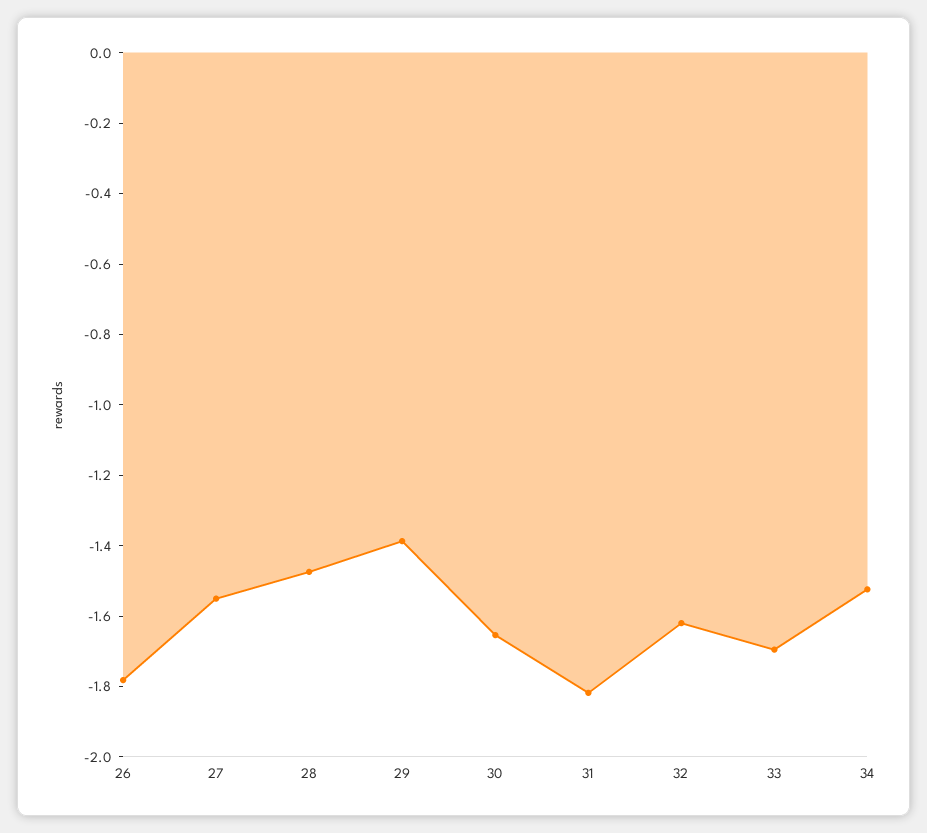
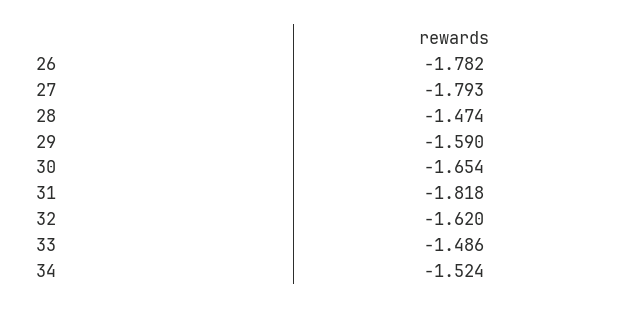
27: -1.55 -> -1.793
29: -1.4 -> -1.59
33: -1.7 -> -1.486

